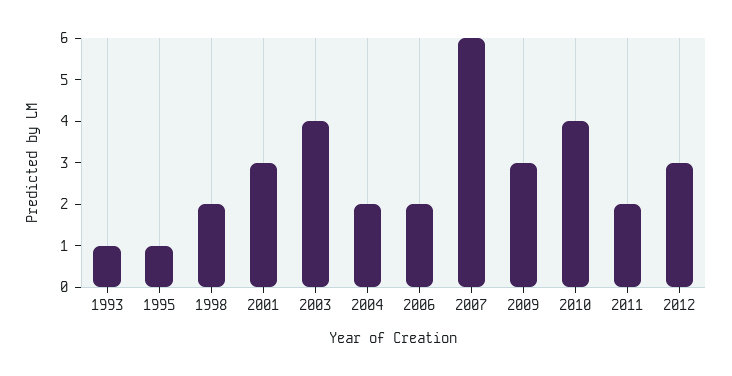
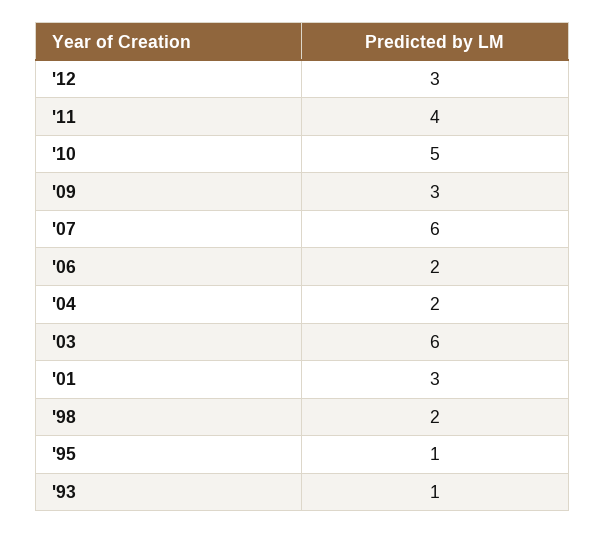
2003: 4 -> 6
2010: 4 -> 5
2011: 2 -> 4

